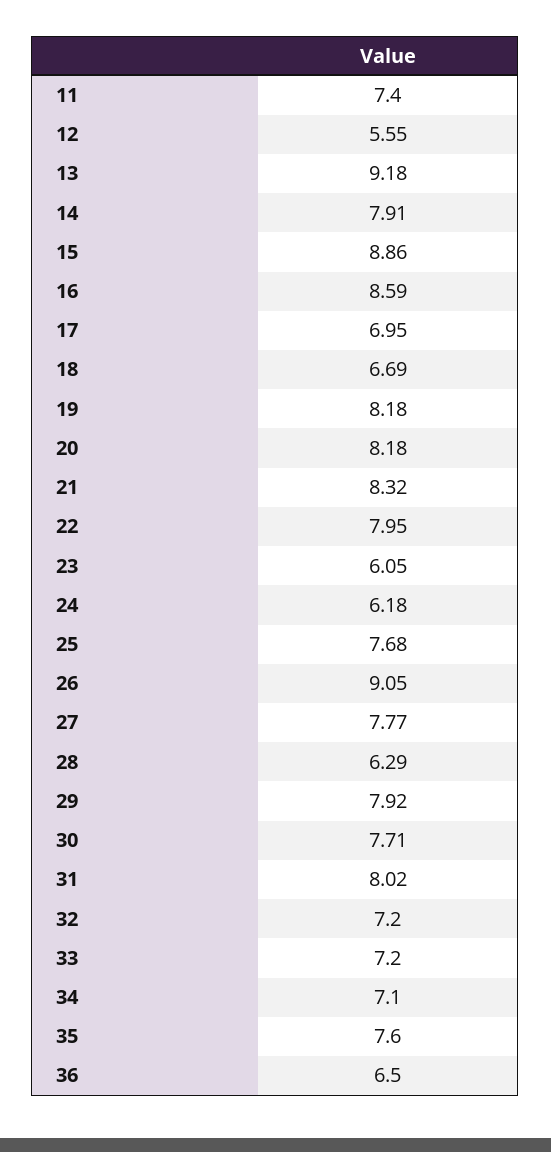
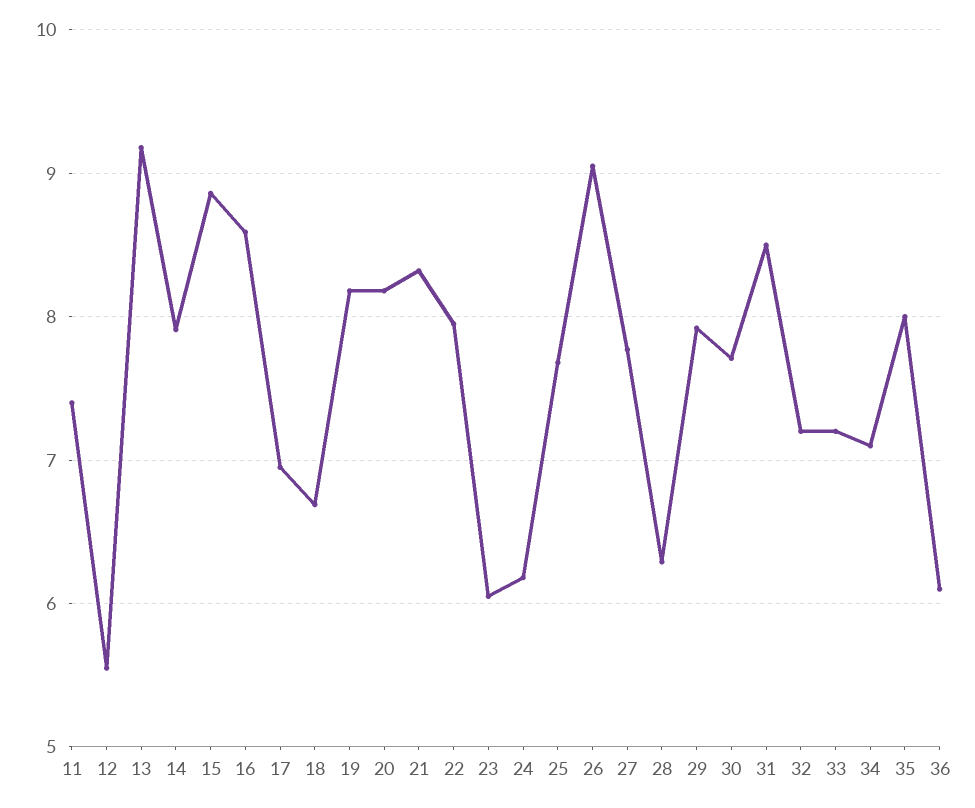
31: 8.02 -> 8.5
35: 7.6 -> 8
36: 6.5 -> 6.1

